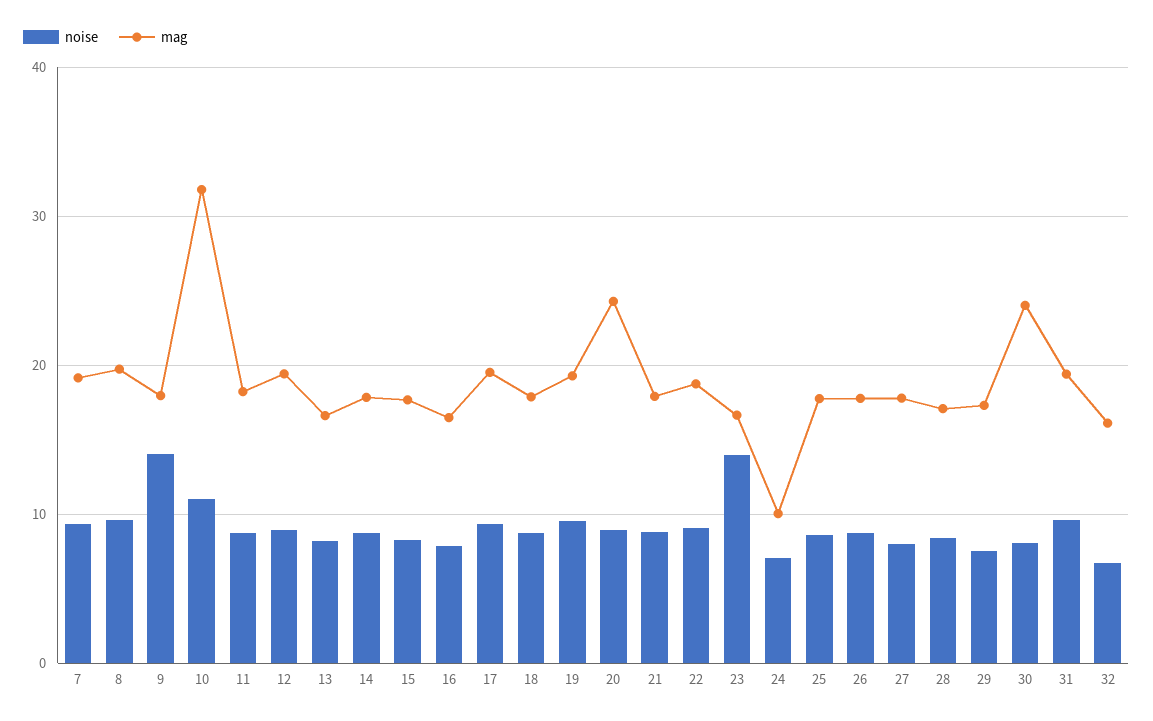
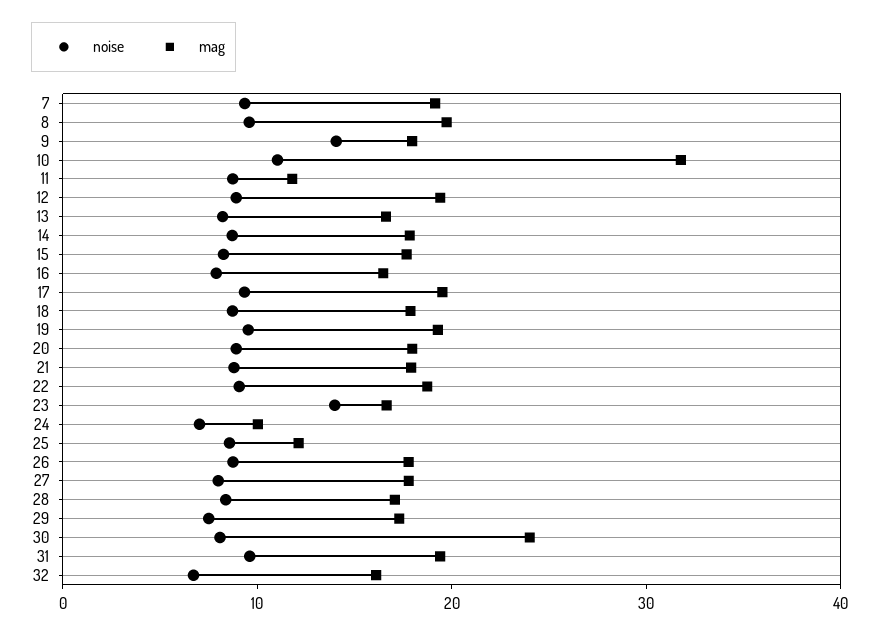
mag, 11: 18 -> 12
mag, 20: 24 -> 18
mag, 25: 18 -> 12

